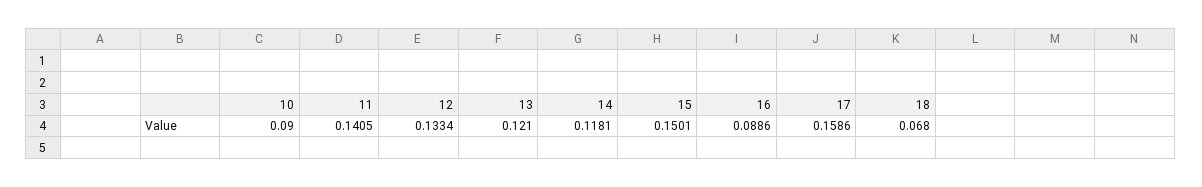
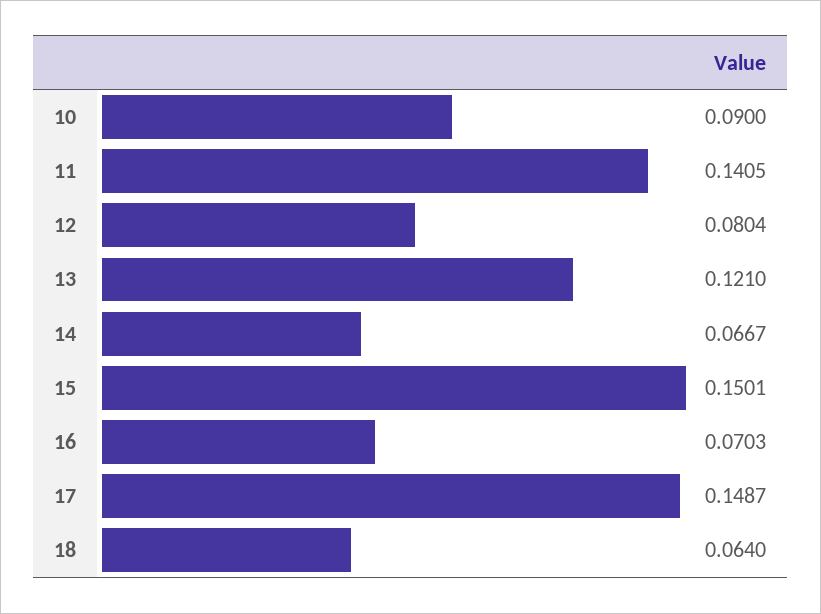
12: 0.1334 -> 0.0804
14: 0.1181 -> 0.0667
16: 0.0886 -> 0.0703
17: 0.1586 -> 0.1487
18: 0.068 -> 0.064

